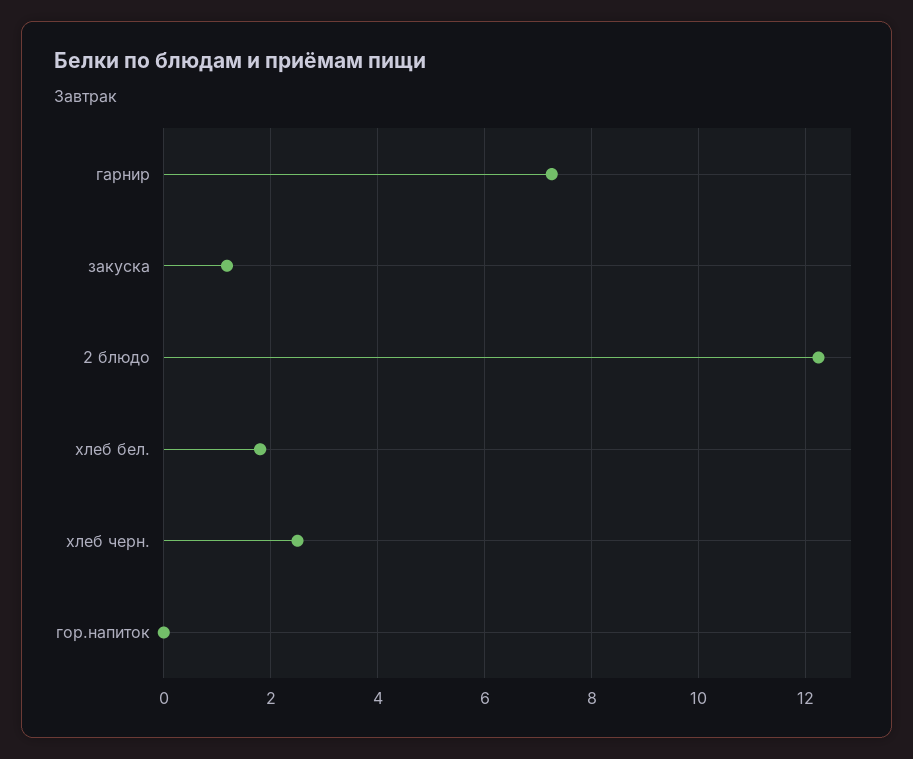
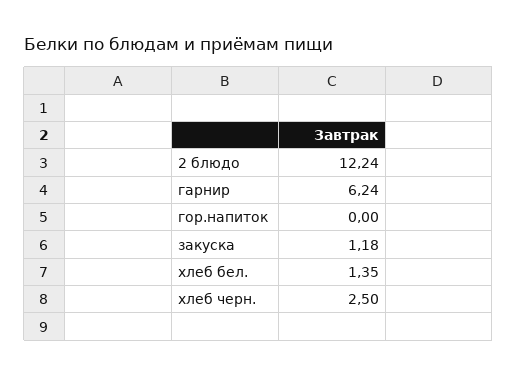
гарнир: 7.2 -> 6.24
хлеб бел.: 1.8 -> 1.35

